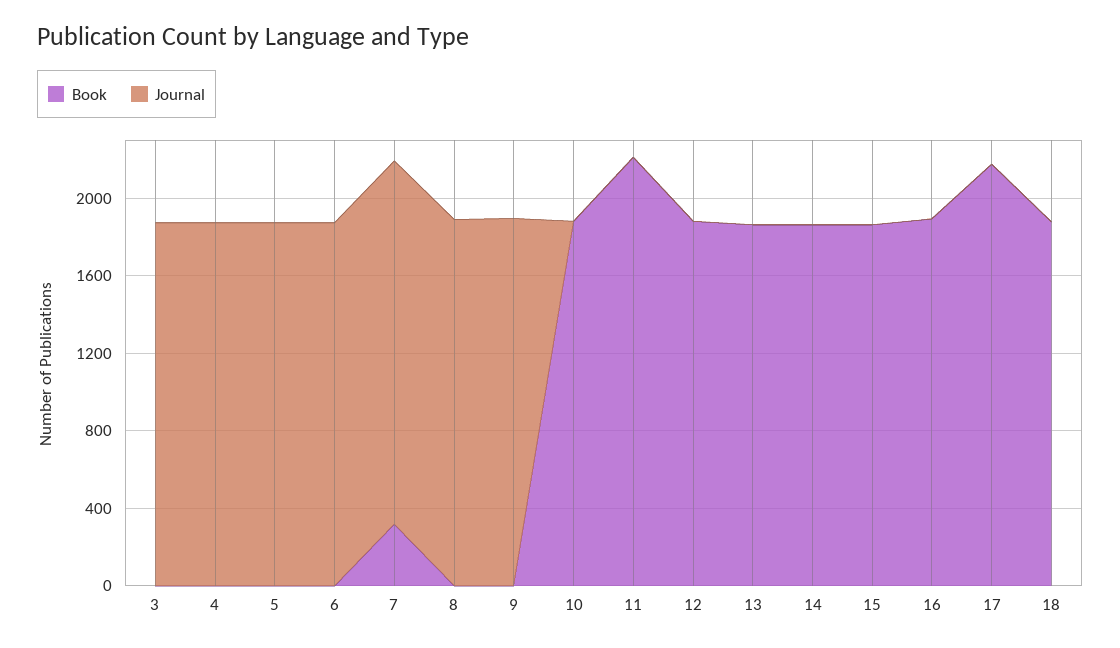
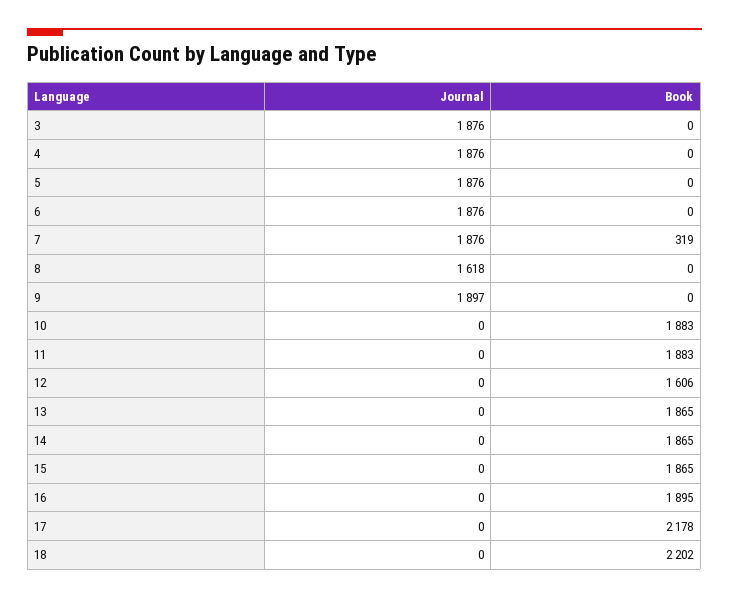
Journal, 8: 1900 -> 1618
Book, 11: 2200 -> 1883
Book, 12: 1900 -> 1606
Book, 18: 1900 -> 2202

